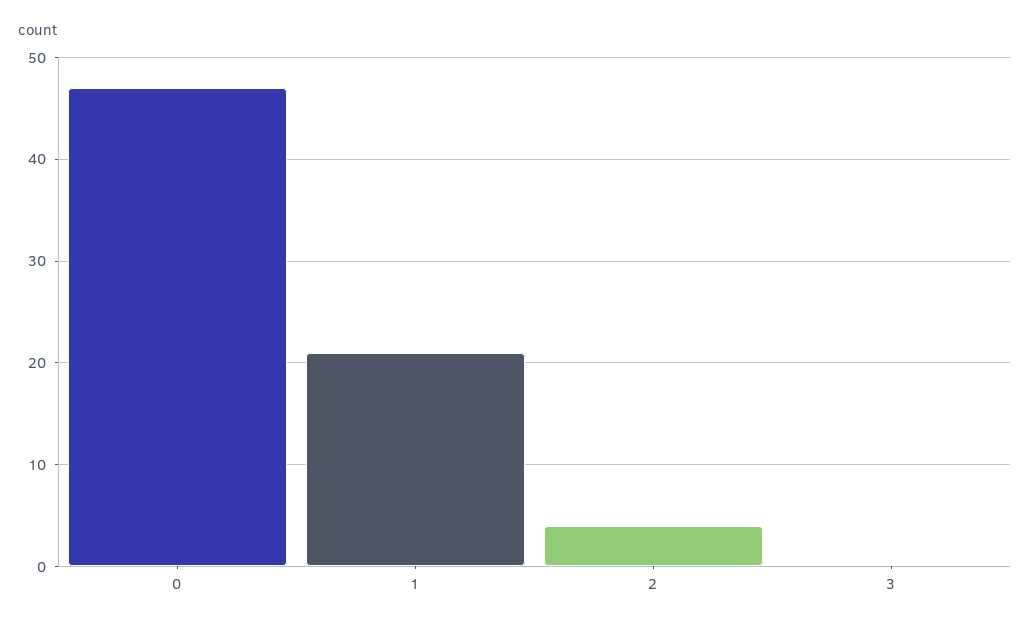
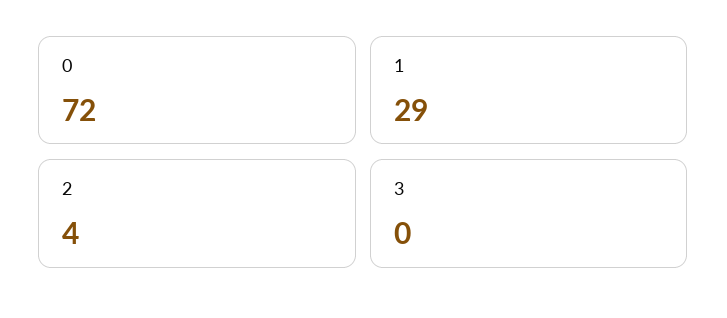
0: 47 -> 72
1: 21 -> 29

